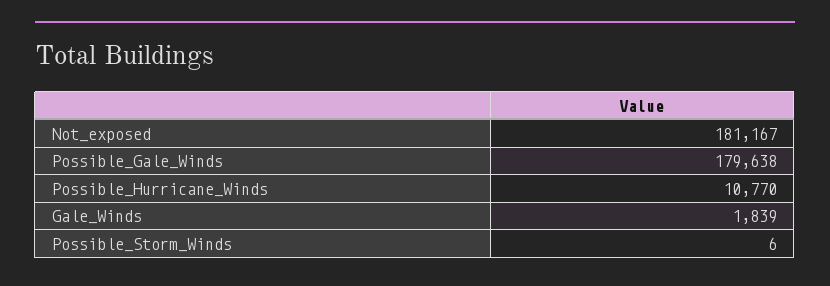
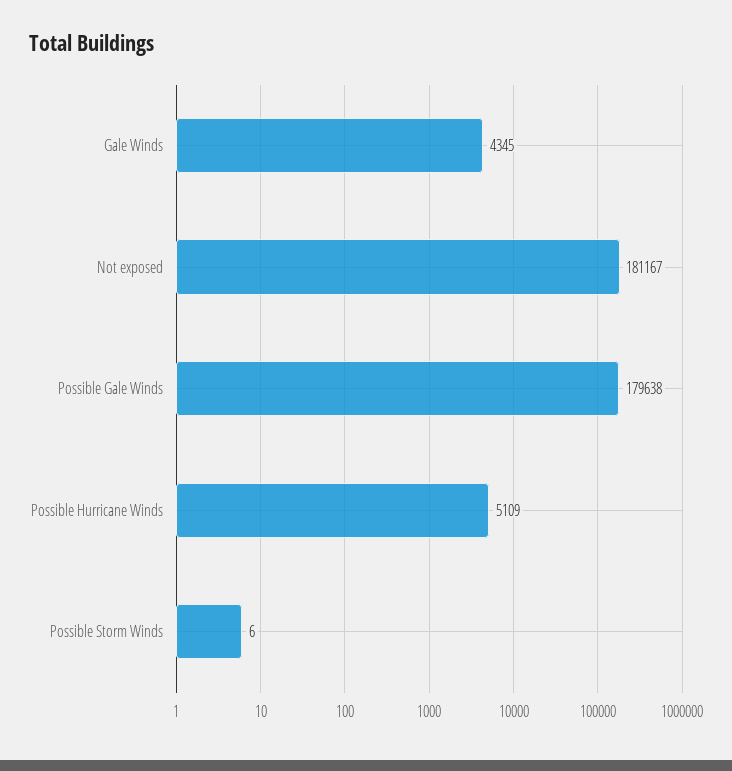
Possible_Hurricane_Winds: 10770 -> 5109
Gale_Winds: 1839 -> 4345

